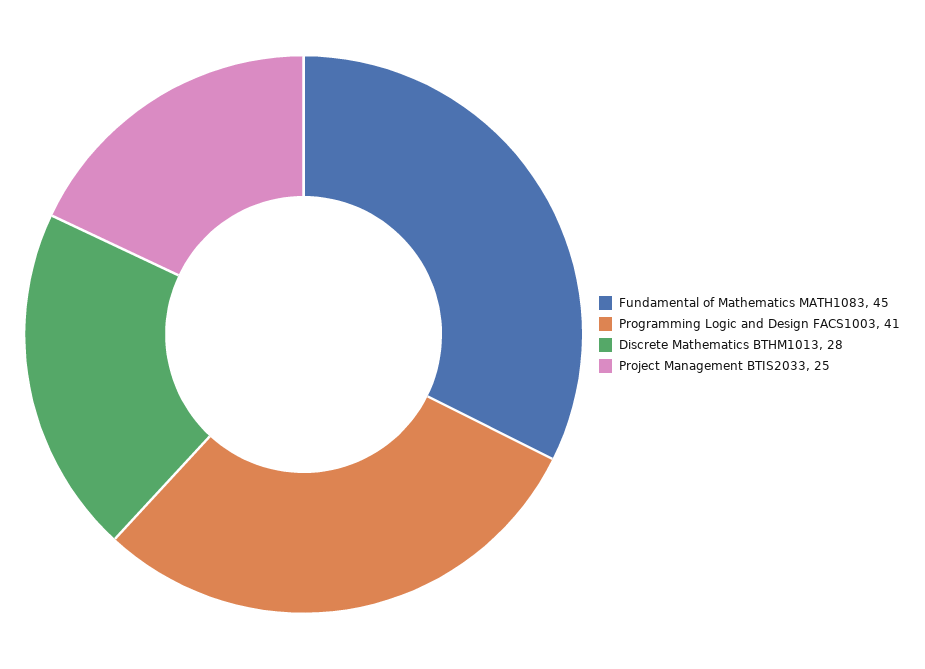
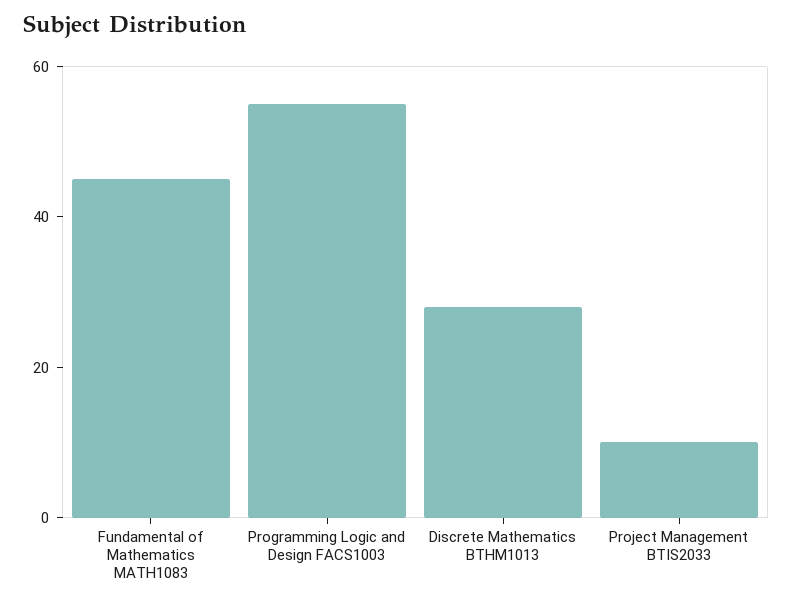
Programming Logic and Design FACS1003: 41 -> 55
Project Management BTIS2033: 25 -> 10

